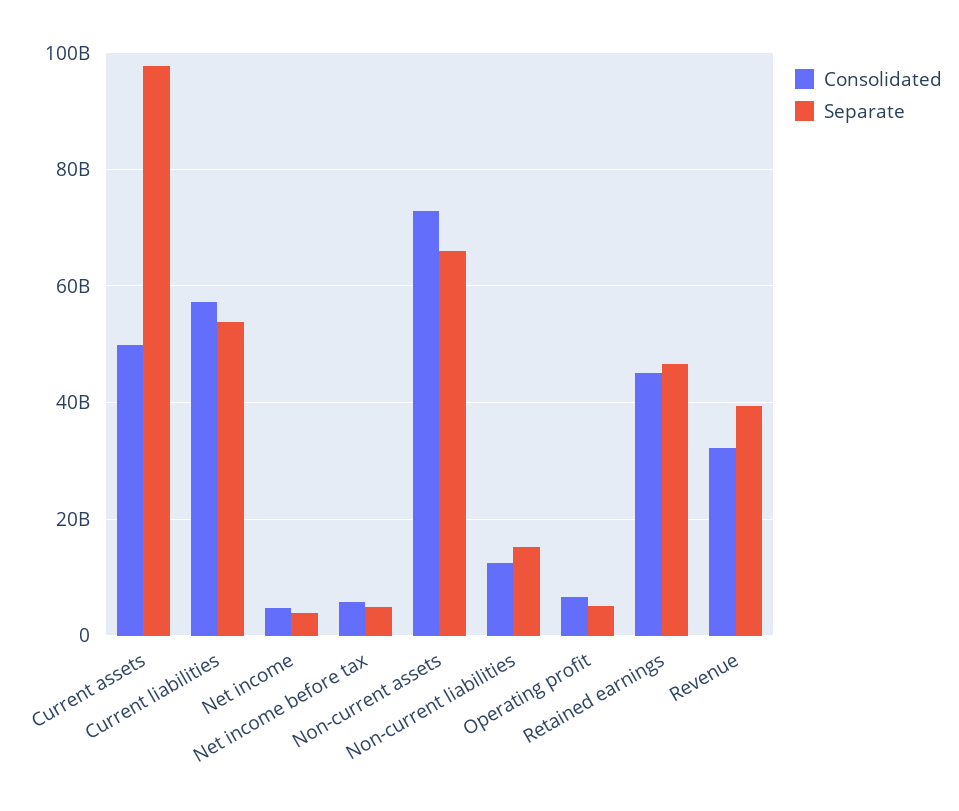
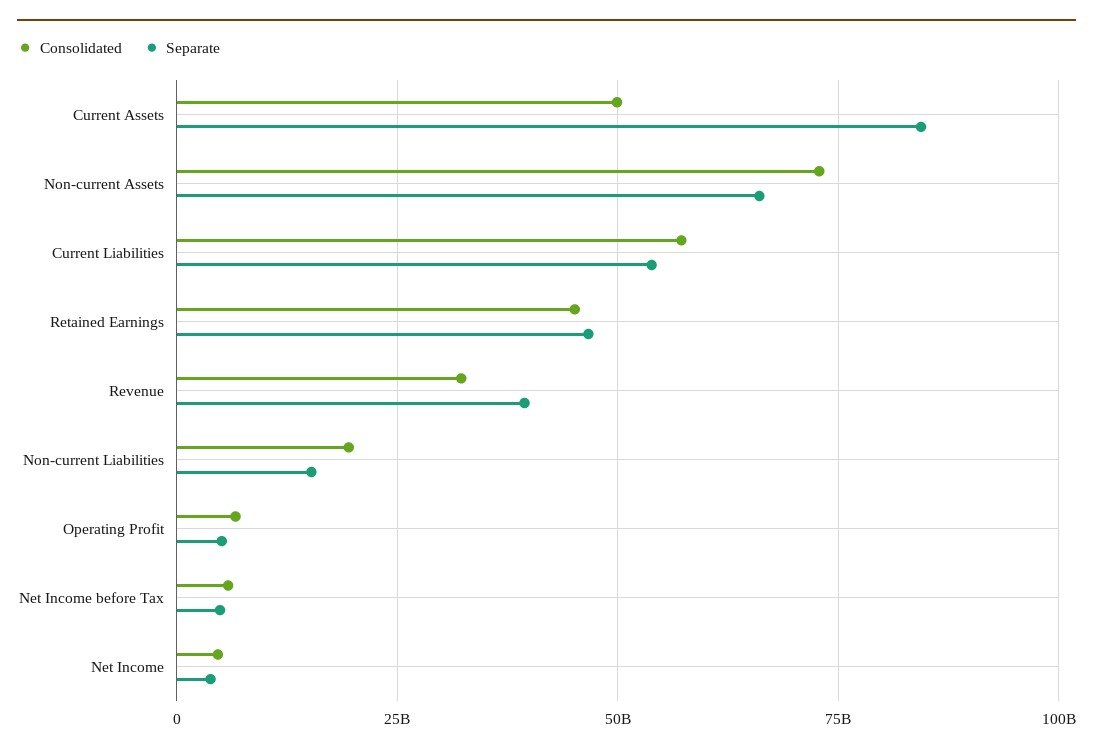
Separate, Current assets: 98000000000 -> 85000000000
Consolidated, Non-current liabilities: 12000000000 -> 20000000000

